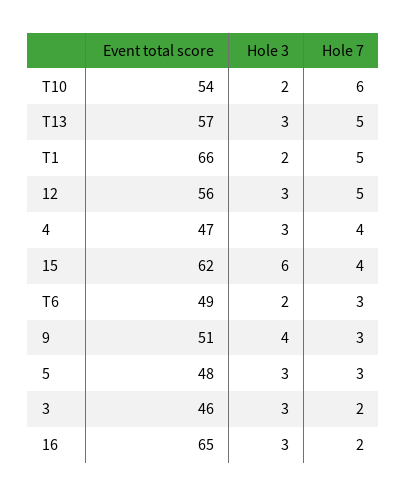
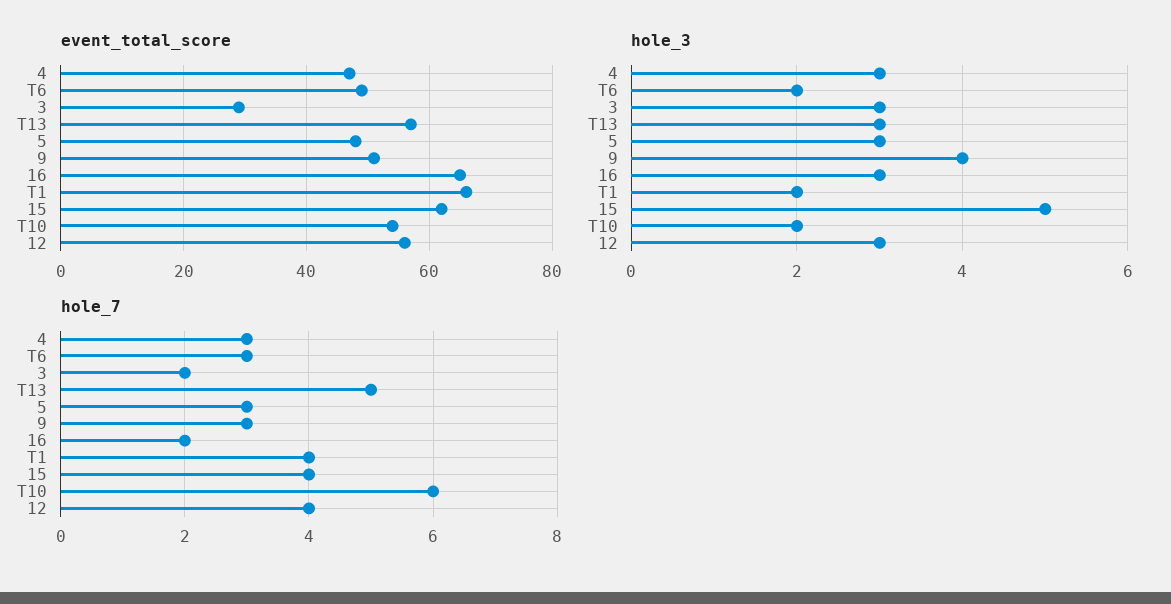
Hole 7, T1: 5 -> 4
Hole 7, 12: 5 -> 4
Hole 7, 4: 4 -> 3
Hole 3, 15: 6 -> 5
Event total score, 3: 46 -> 30

